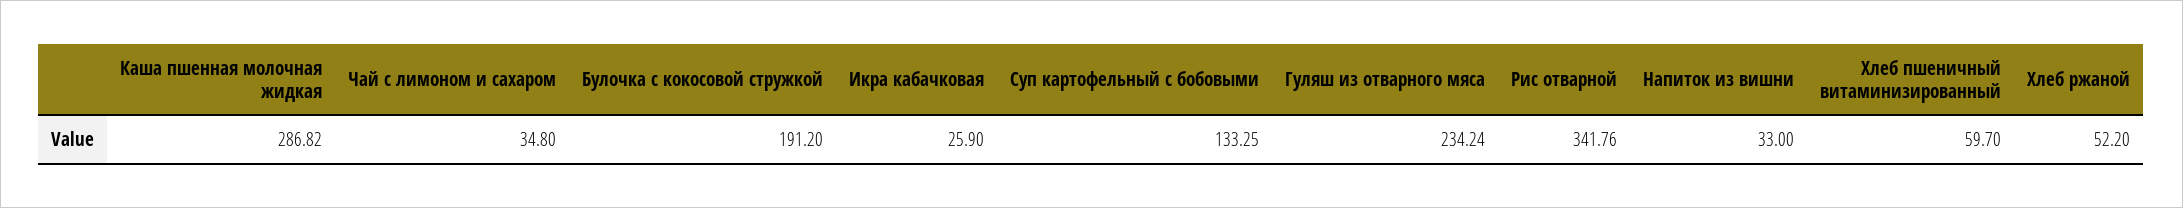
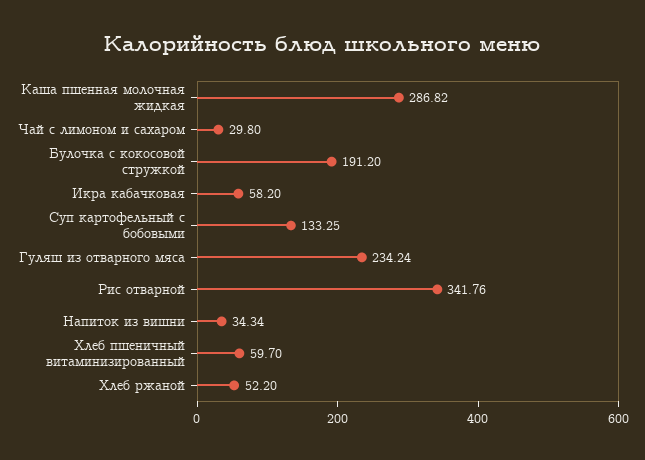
Чай с лимоном и сахаром: 34.8 -> 29.8
Икра кабачковая: 25.9 -> 58.2
Напиток из вишни: 33 -> 34.34

